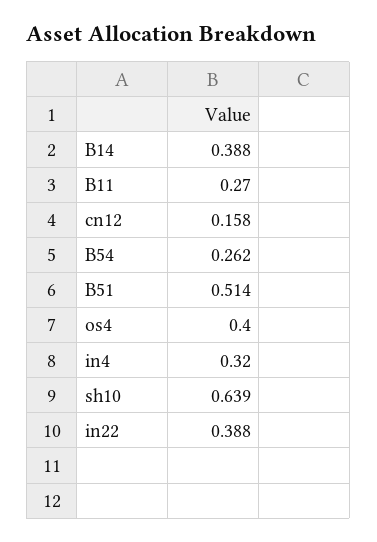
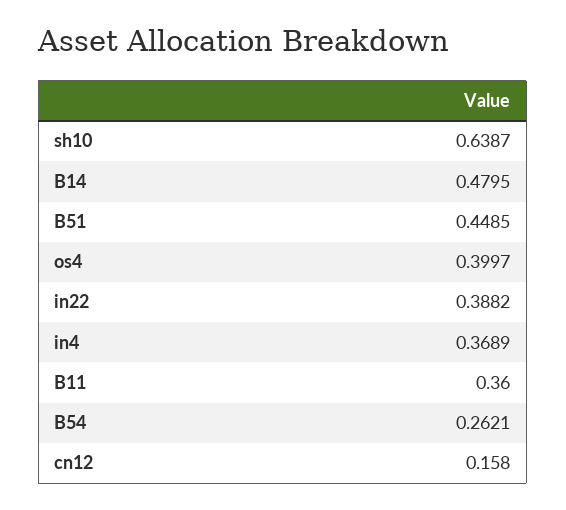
B14: 0.388 -> 0.4795
B11: 0.27 -> 0.36
B51: 0.514 -> 0.4485
in4: 0.32 -> 0.3689

